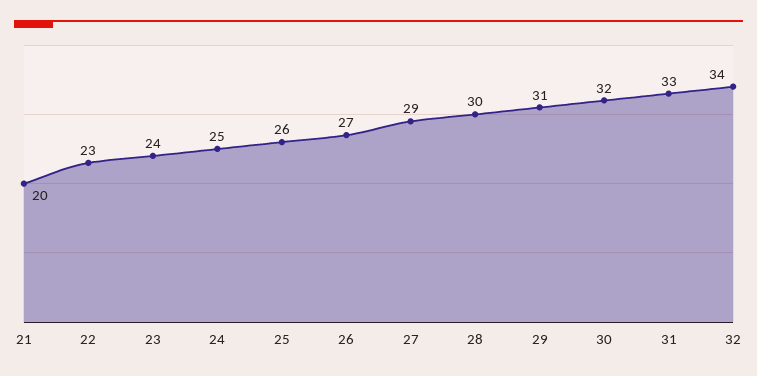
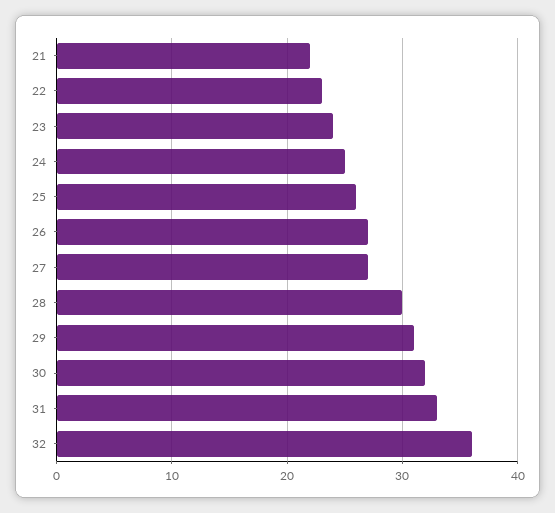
21: 20 -> 22
27: 29 -> 27
32: 34 -> 36

